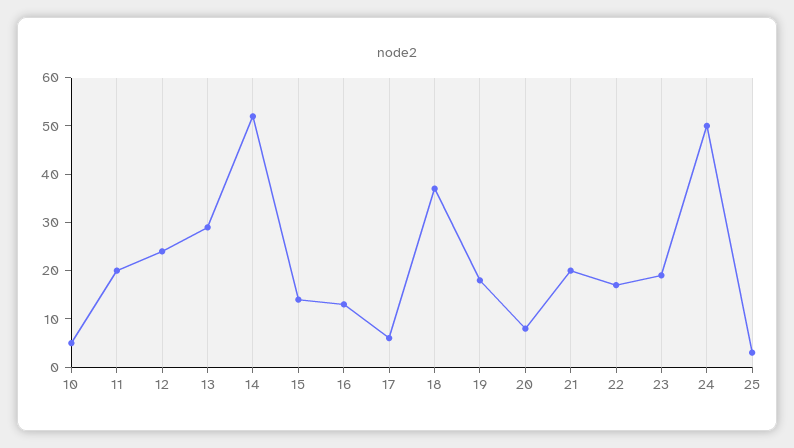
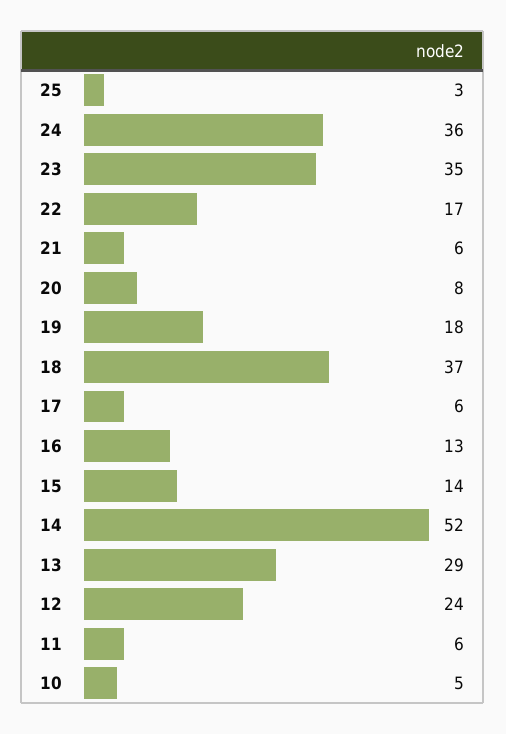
11: 20 -> 6
21: 20 -> 6
23: 20 -> 35
24: 50 -> 36

